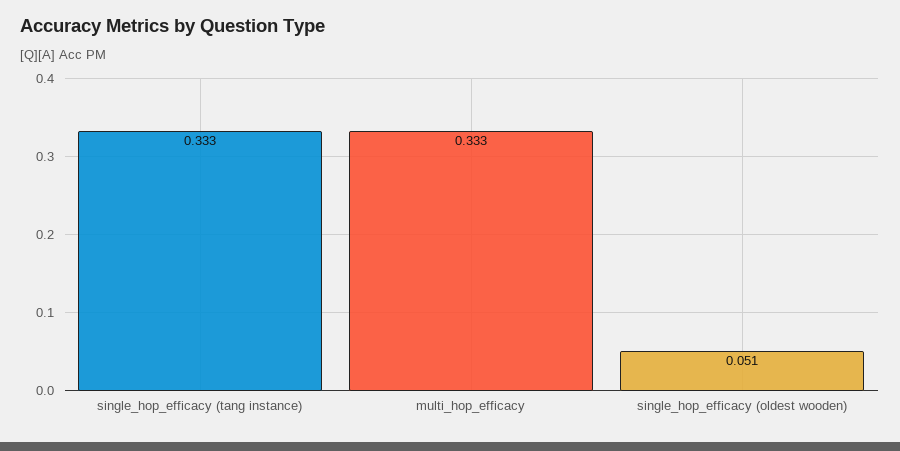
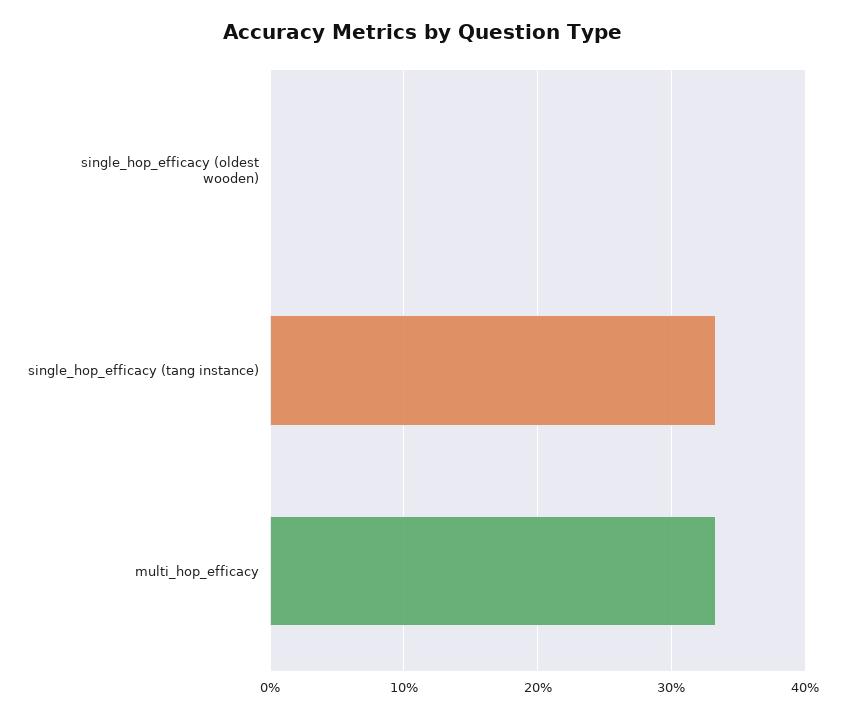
single_hop_efficacy (oldest wooden): 0.051 -> 0

